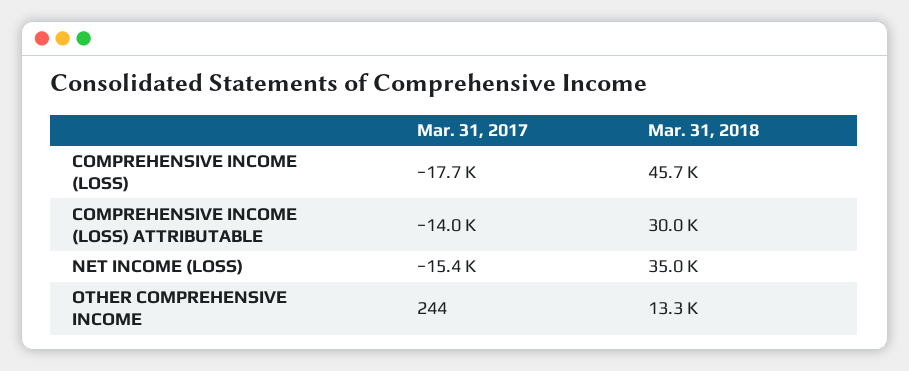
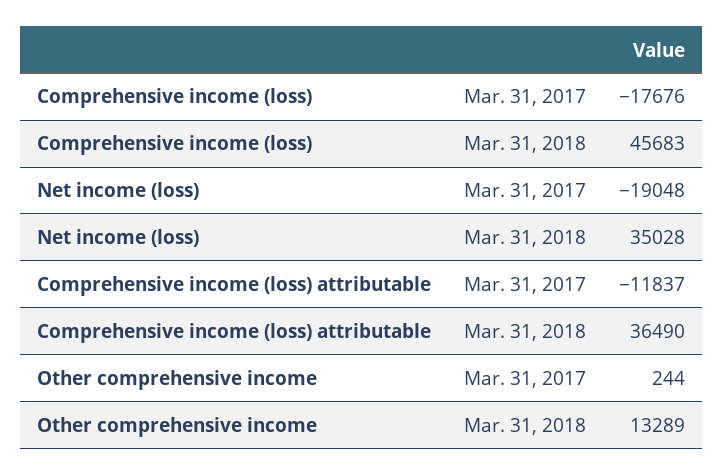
Mar. 31, 2017, COMPREHENSIVE INCOME (LOSS) ATTRIBUTABLE: -14000 -> -11837
Mar. 31, 2018, COMPREHENSIVE INCOME (LOSS) ATTRIBUTABLE: 30000 -> 36490
Mar. 31, 2017, NET INCOME (LOSS): -15400 -> -19048

